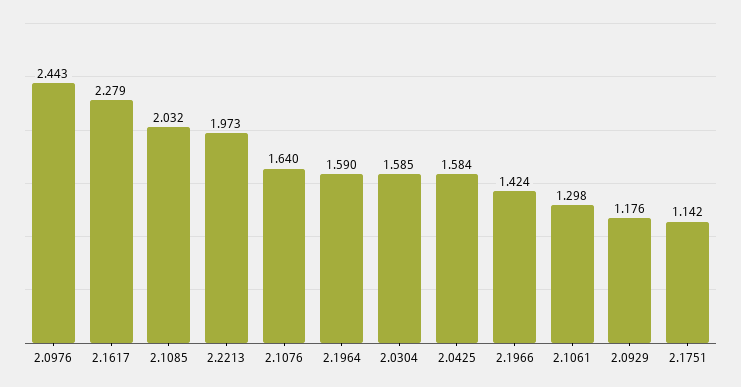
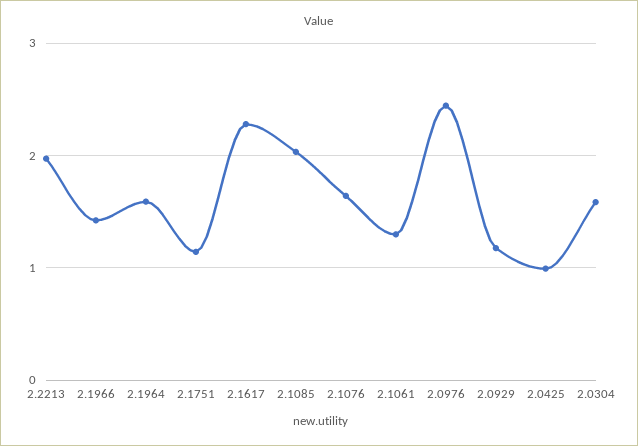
2.0425: 1.584 -> 1

